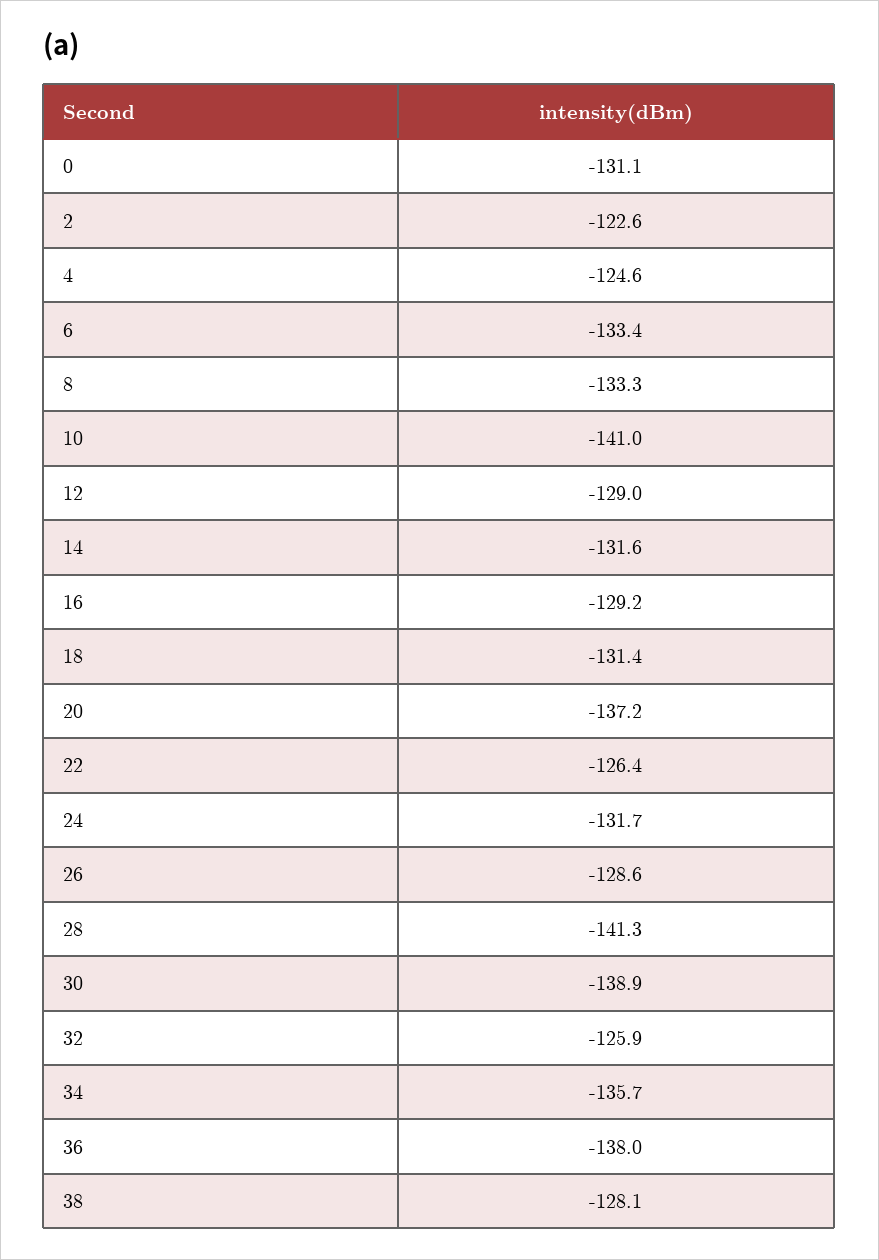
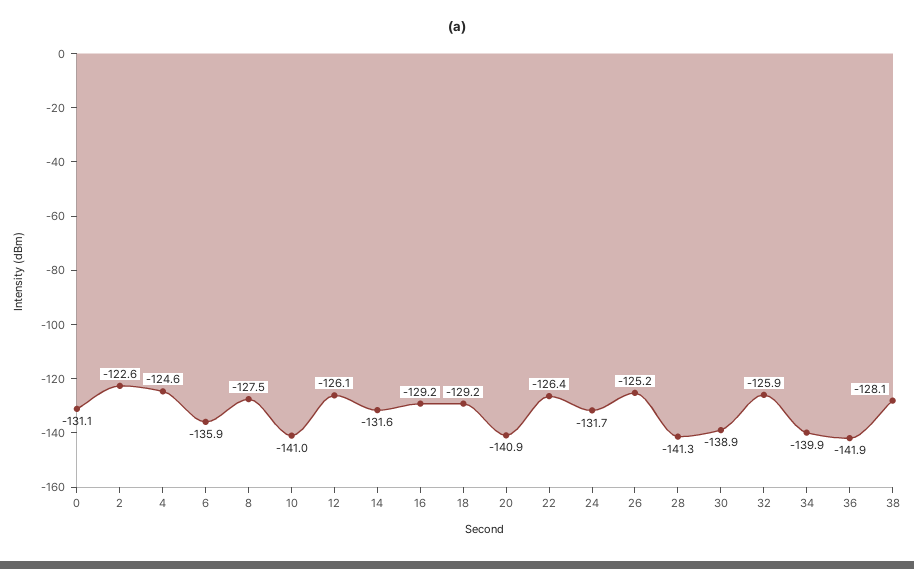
6: -133.4 -> -135.9
8: -133.3 -> -127.5
12: -129 -> -126.1
18: -131.4 -> -129.2
20: -137.2 -> -140.9
26: -128.6 -> -125.2
34: -135.7 -> -139.9
36: -138 -> -141.9

